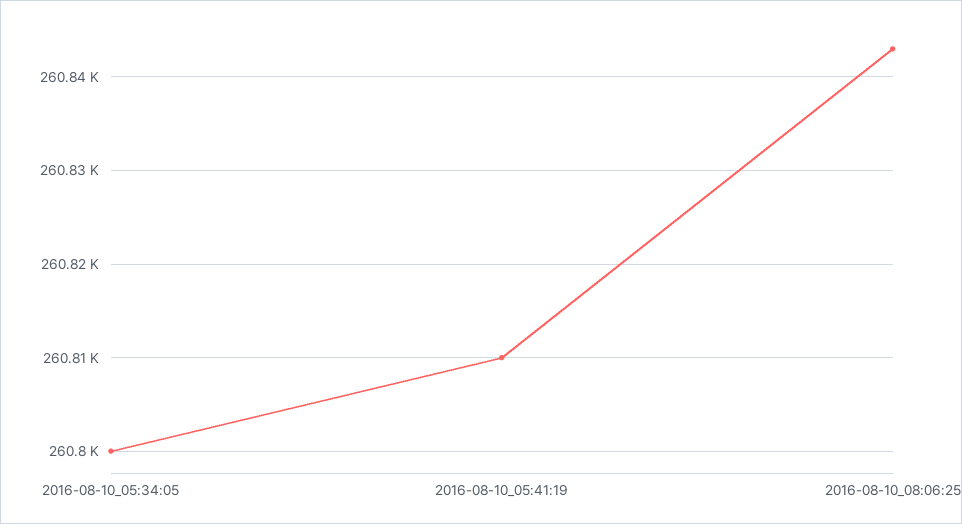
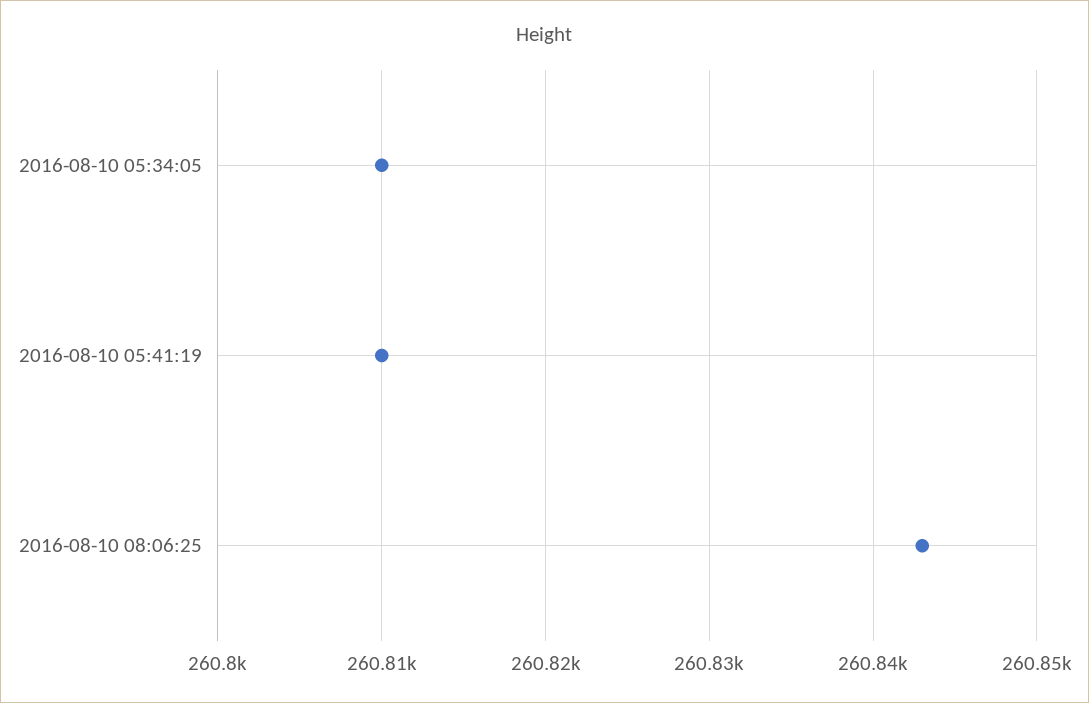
2016-08-10_05:34:05: 260800 -> 260810

